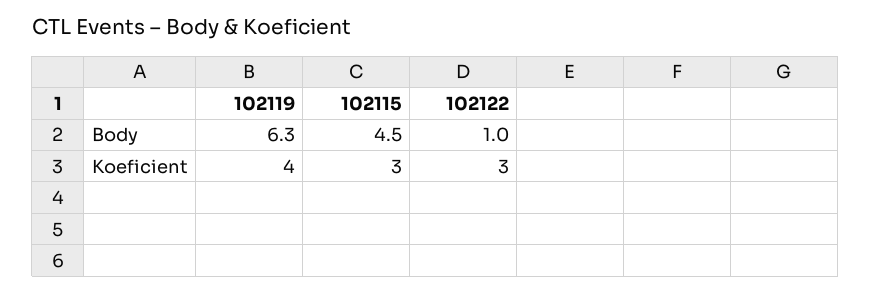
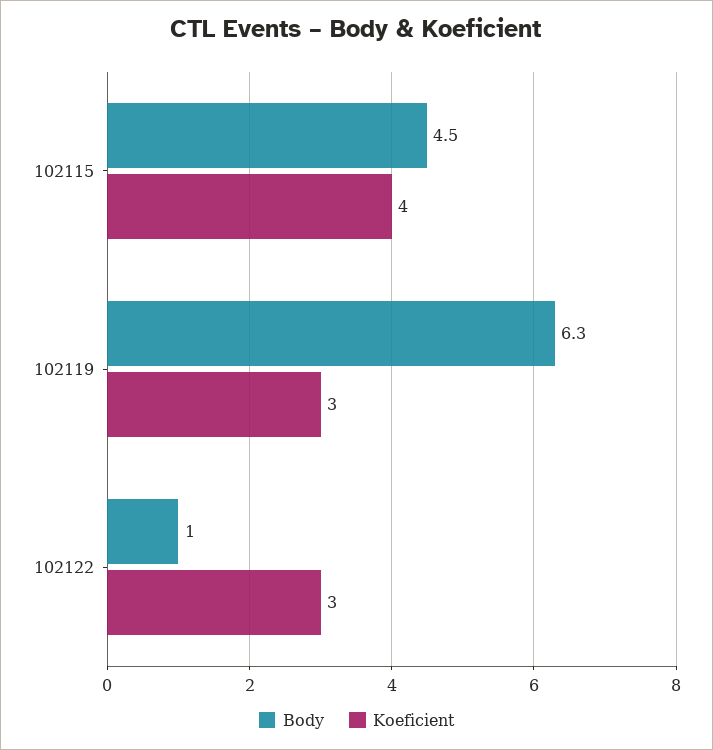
Koeficient, 102119: 4 -> 3
Koeficient, 102115: 3 -> 4

